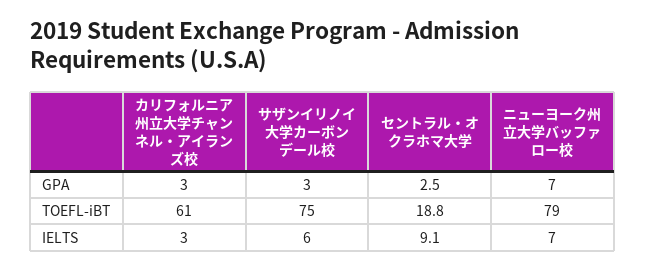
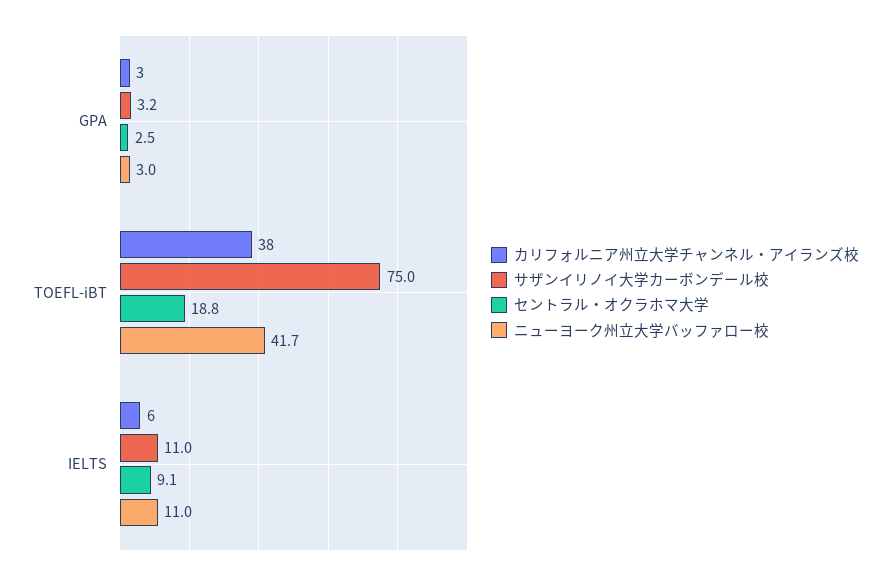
ニューヨーク州立大学バッファロー校, GPA: 7 -> 3
カリフォルニア州立大学チャンネル・アイランズ校, TOEFL-iBT: 61 -> 38
ニューヨーク州立大学バッファロー校, TOEFL-iBT: 79 -> 41.7
カリフォルニア州立大学チャンネル・アイランズ校, IELTS: 3 -> 6
サザンイリノイ大学カーボンデール校, IELTS: 6 -> 11
ニューヨーク州立大学バッファロー校, IELTS: 7 -> 11

